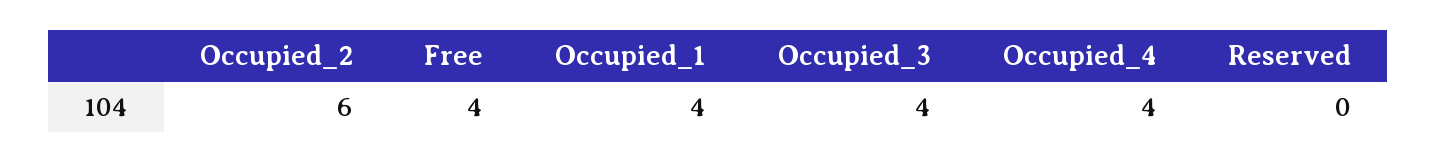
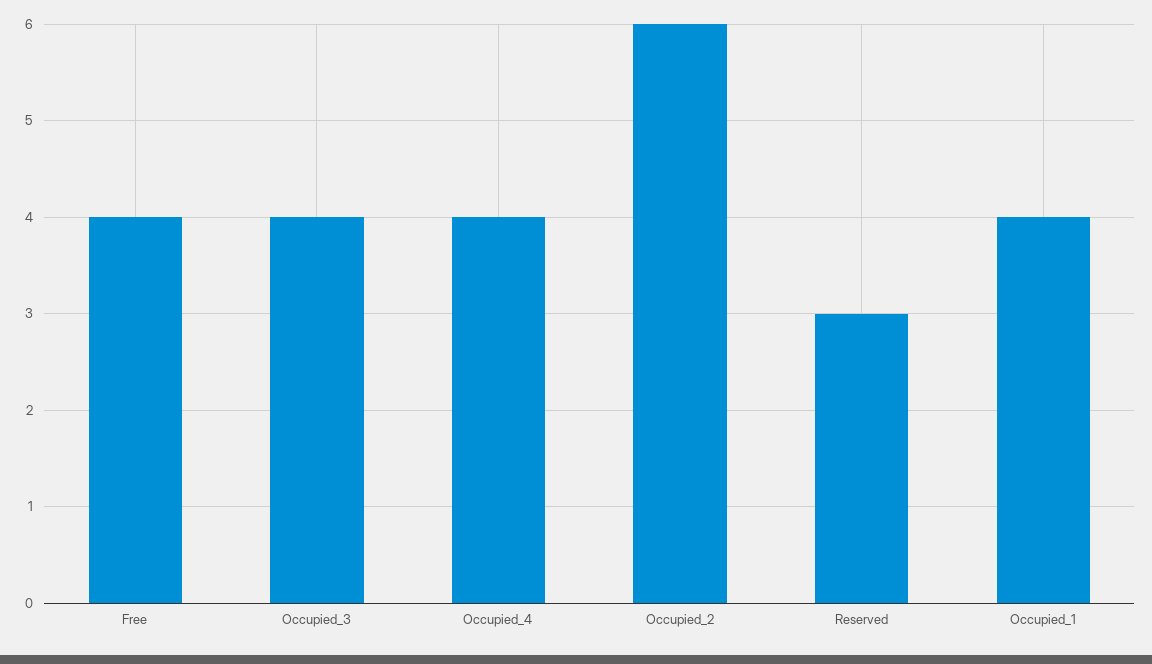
Reserved: 0 -> 3

